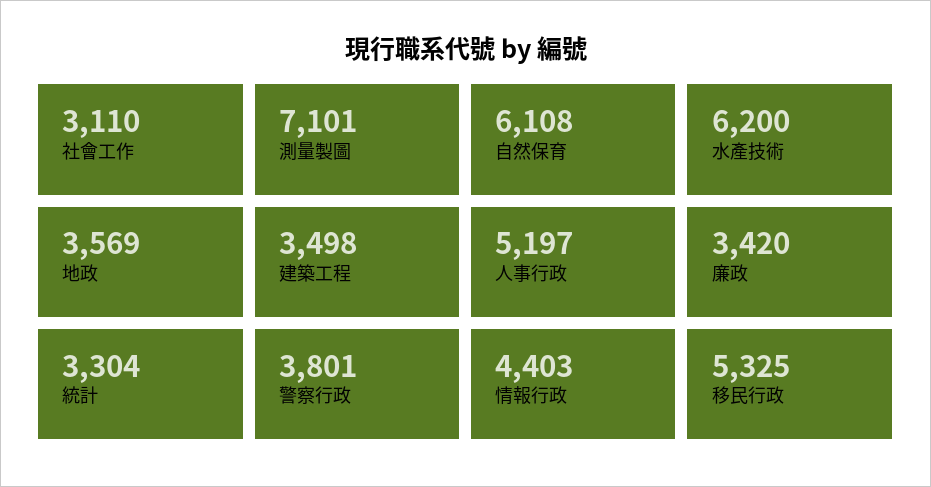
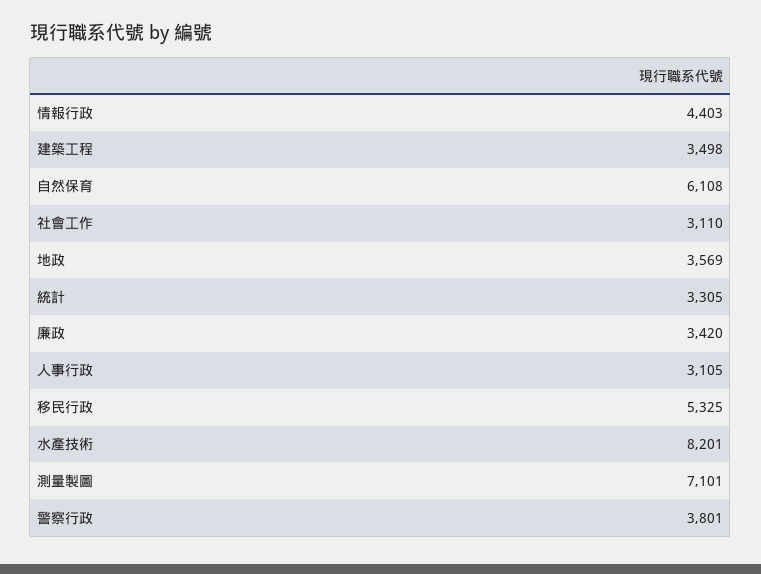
水產技術: 6200 -> 8201
人事行政: 5197 -> 3105
統計: 3304 -> 3305

